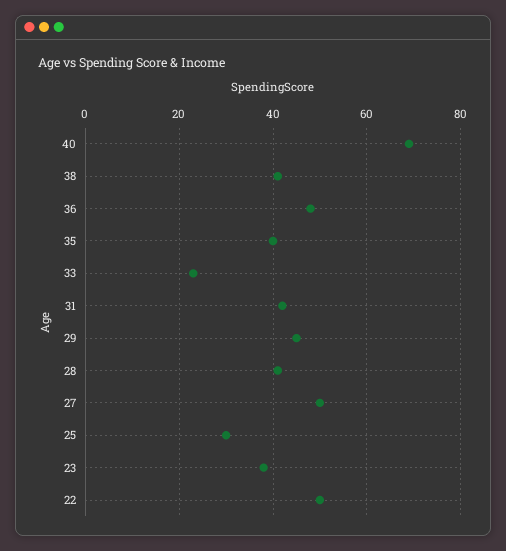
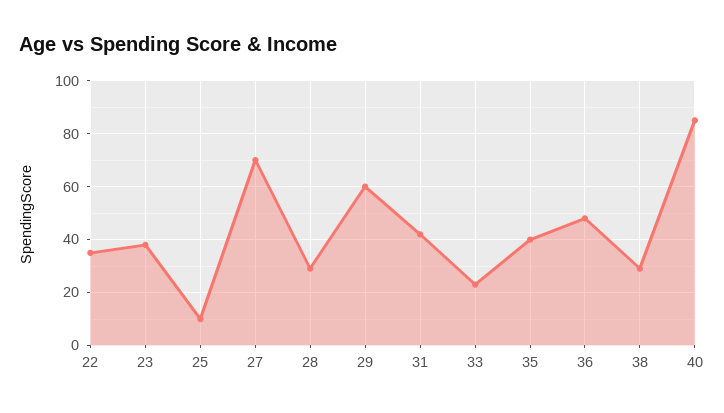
40: 70 -> 85
38: 40 -> 30
29: 45 -> 60
28: 40 -> 30
27: 50 -> 70
25: 30 -> 10
22: 50 -> 35

